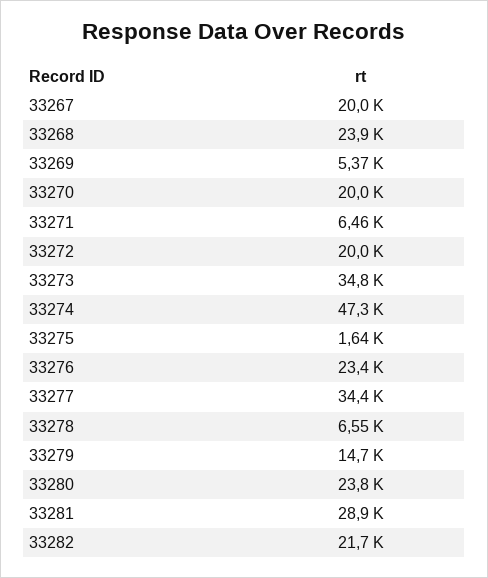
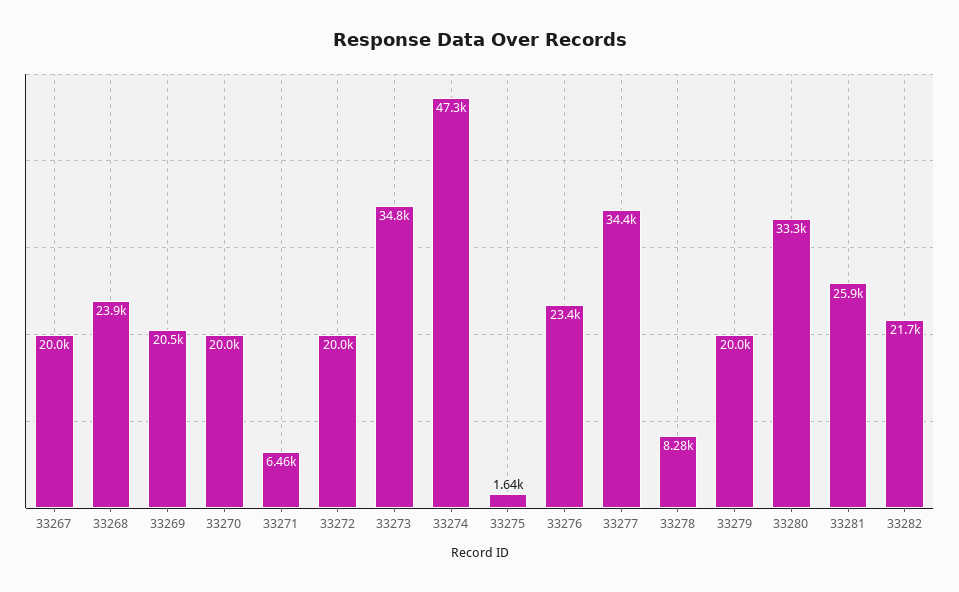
33269: 5370 -> 20500
33278: 6550 -> 8280
33279: 14700 -> 20000
33280: 23800 -> 33300
33281: 28900 -> 25900

